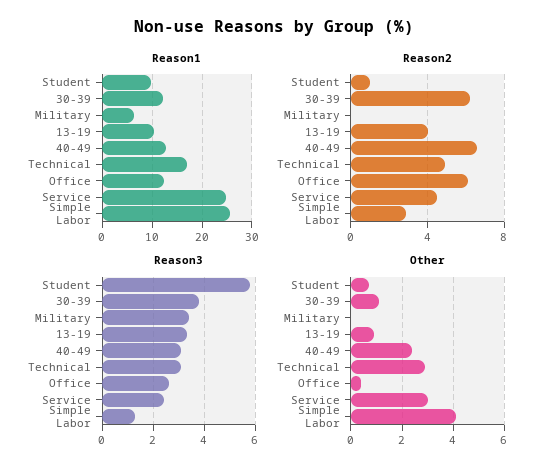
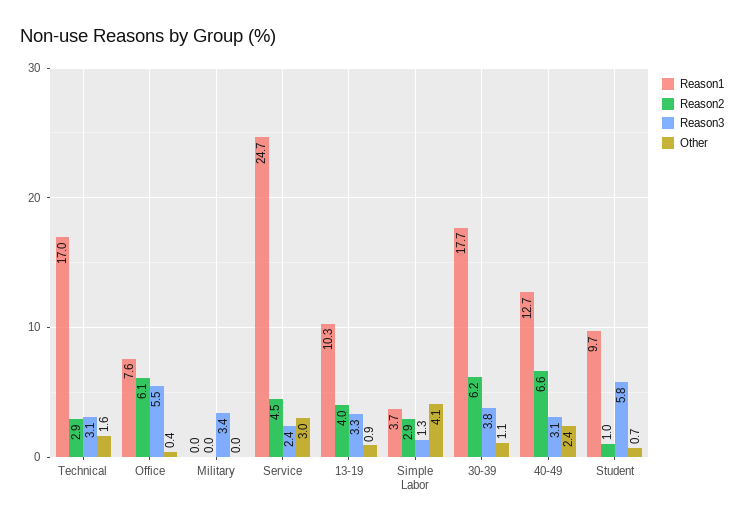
Reason1, 30-39: 12 -> 17.7
Reason1, Military: 6 -> 0
Reason1, Office: 12 -> 7.6
Reason1, Simple Labor: 26 -> 3.7
Reason2, Technical: 5 -> 2.9
Reason3, Office: 2.5 -> 5.5
Other, Technical: 3 -> 1.6

